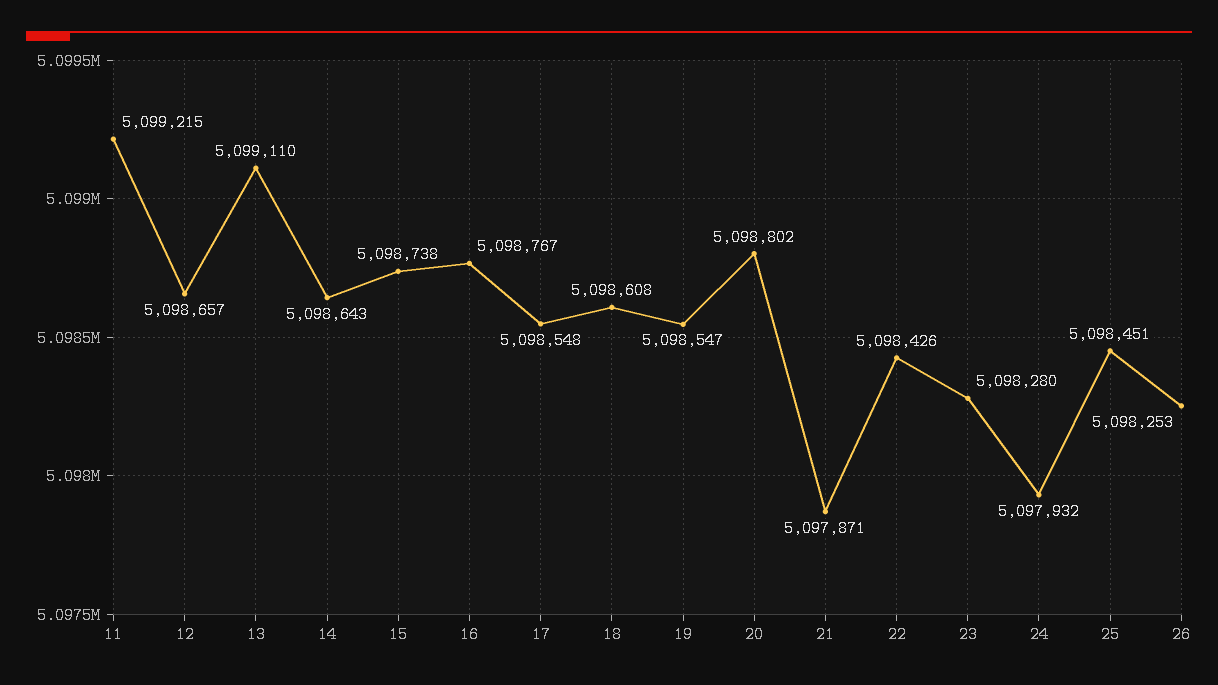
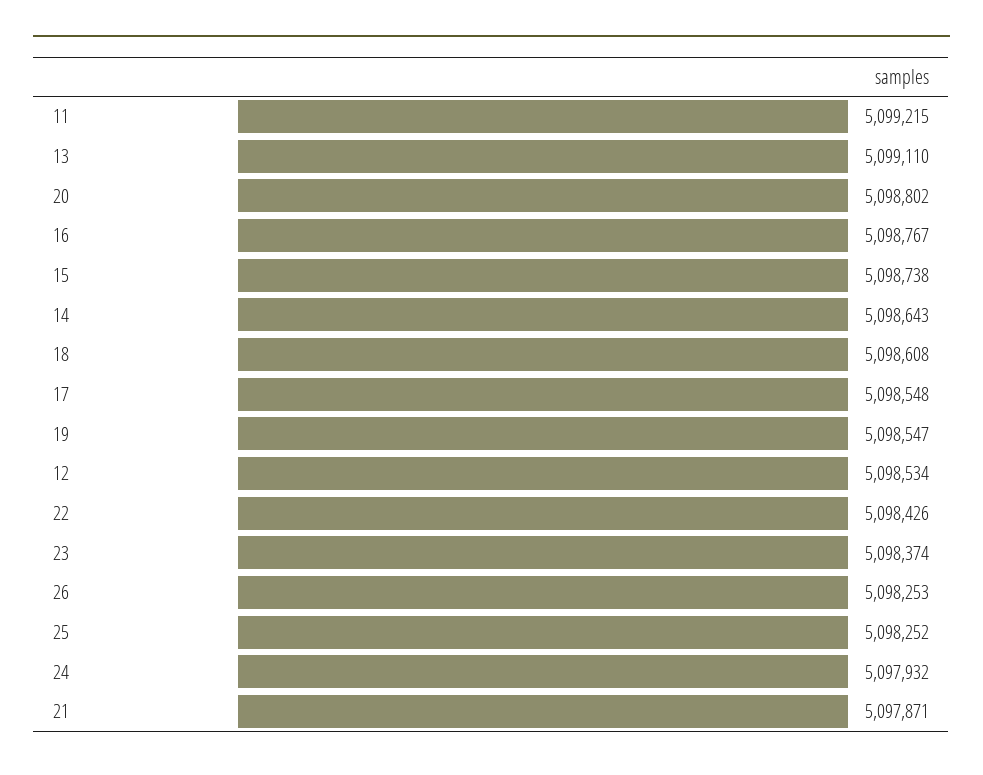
12: 5098657 -> 5098534
23: 5098280 -> 5098374
25: 5098451 -> 5098252

